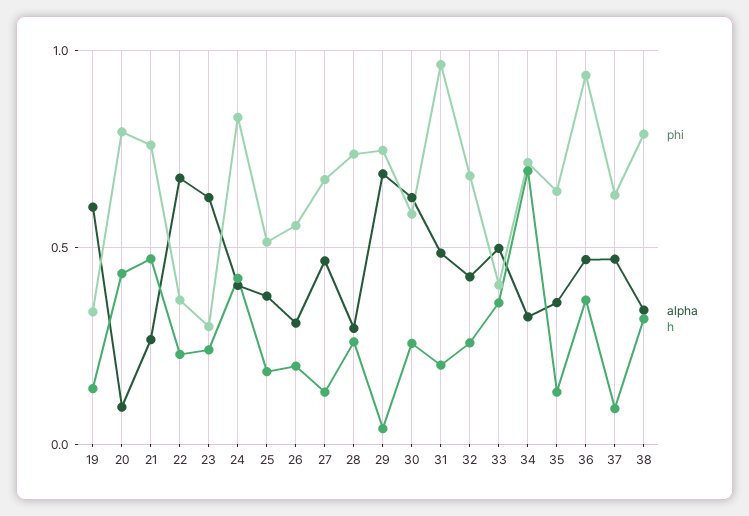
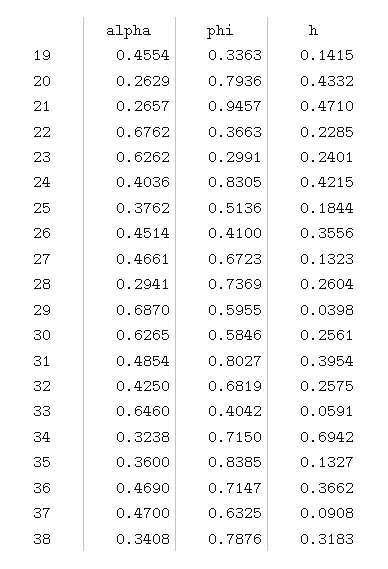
alpha, 19: 0.6 -> 0.4554
alpha, 20: 0.1 -> 0.2629
phi, 21: 0.75 -> 0.9457
phi, 26: 0.55 -> 0.41
alpha, 26: 0.3 -> 0.4514
h, 26: 0.2 -> 0.3556
phi, 29: 0.75 -> 0.5955
phi, 31: 0.95 -> 0.8027
h, 31: 0.2 -> 0.3954
alpha, 33: 0.5 -> 0.646
h, 33: 0.35 -> 0.0591
phi, 35: 0.65 -> 0.8385
phi, 36: 0.95 -> 0.7147

